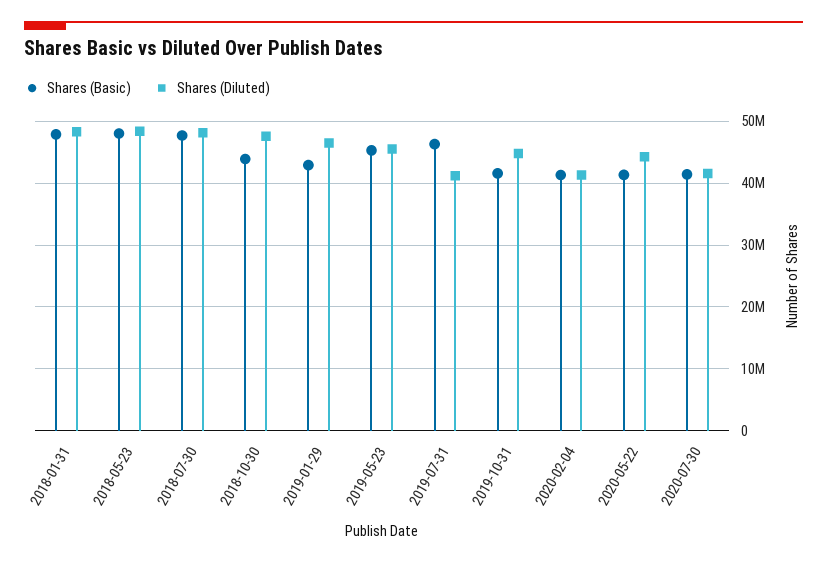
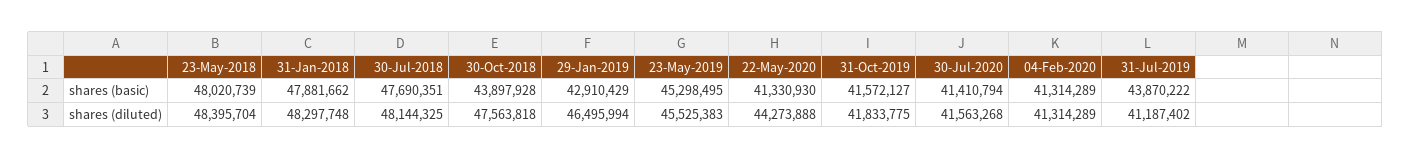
Shares (Basic), 2019-07-31: 46000000 -> 43870222
Shares (Diluted), 2019-10-31: 45000000 -> 41833775

